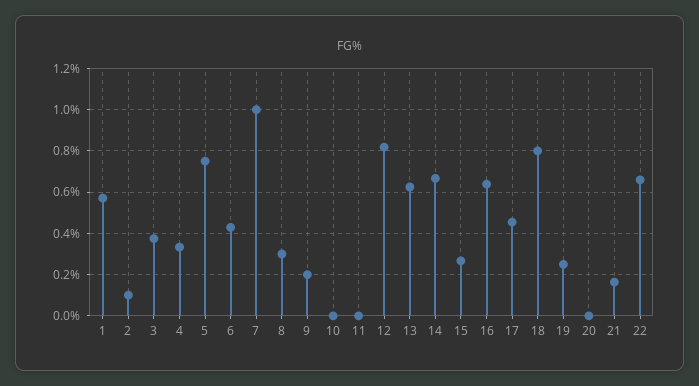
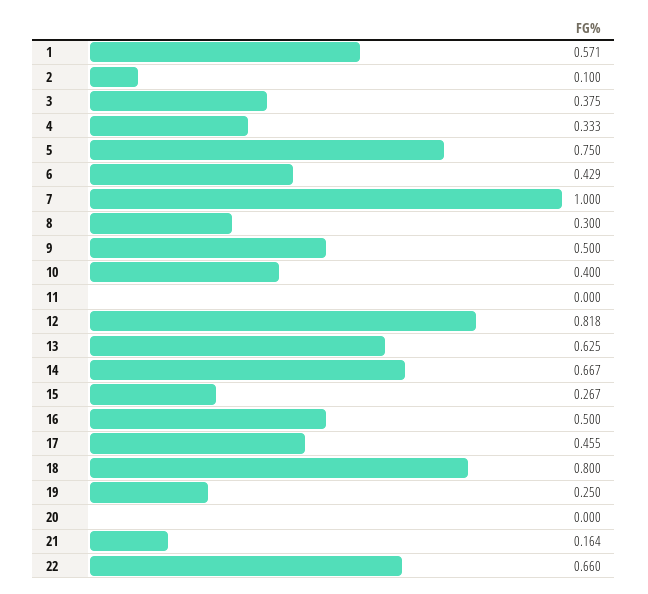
9: 0.2 -> 0.5
10: 0 -> 0.4
16: 0.65 -> 0.5

